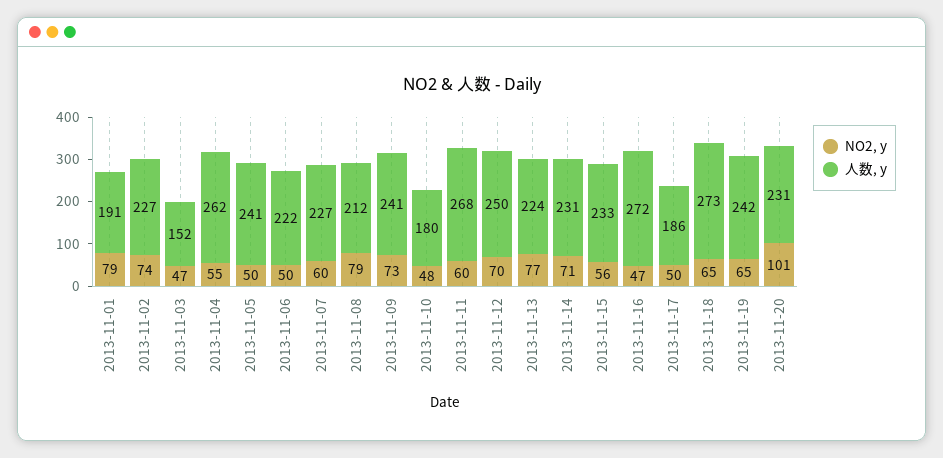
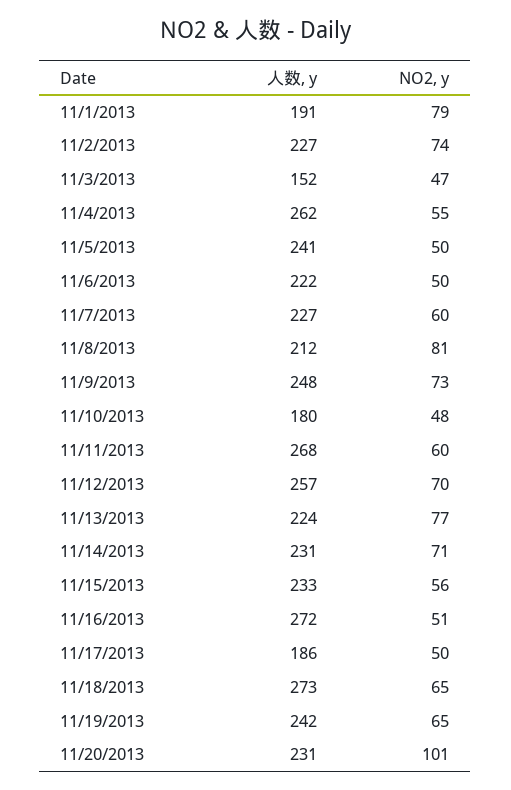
NO2, y, 2013-11-08: 79 -> 81
人数, y, 2013-11-09: 241 -> 248
人数, y, 2013-11-12: 250 -> 257
NO2, y, 2013-11-16: 47 -> 51

